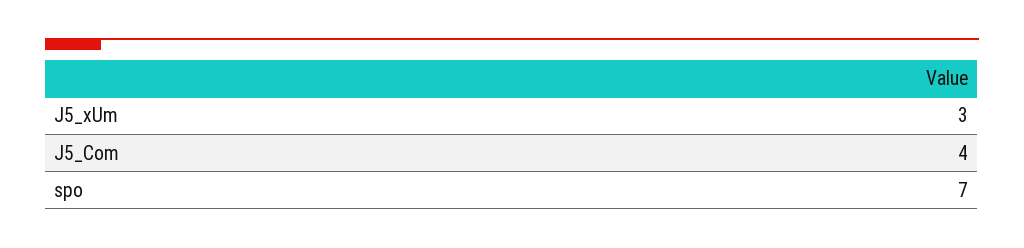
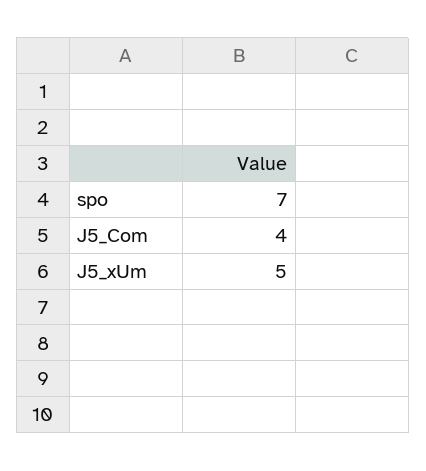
J5_xUm: 3 -> 5

